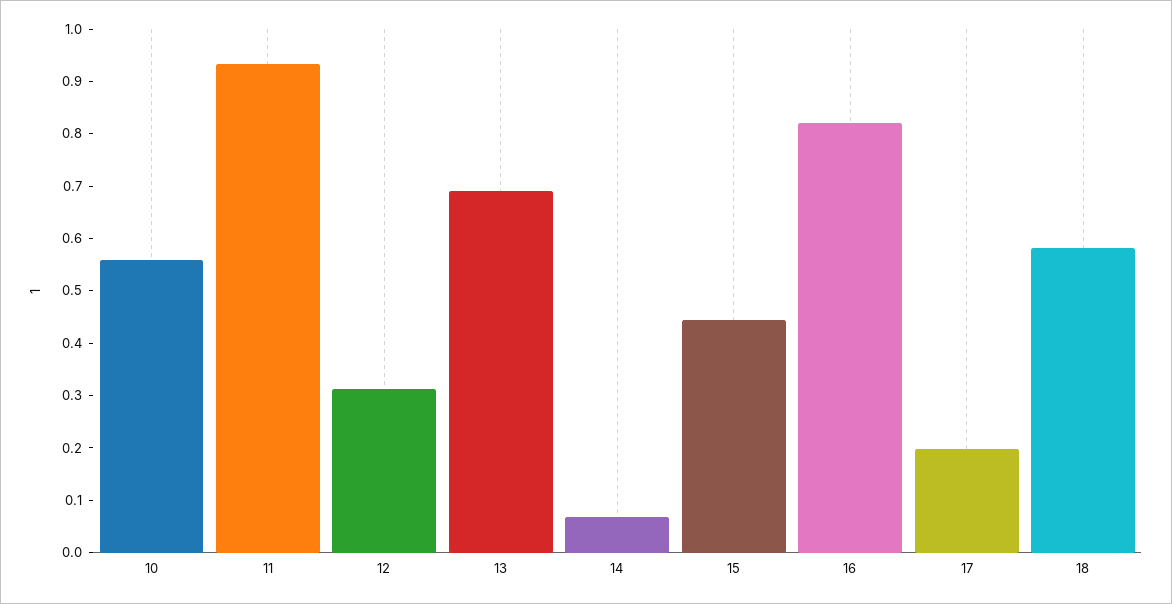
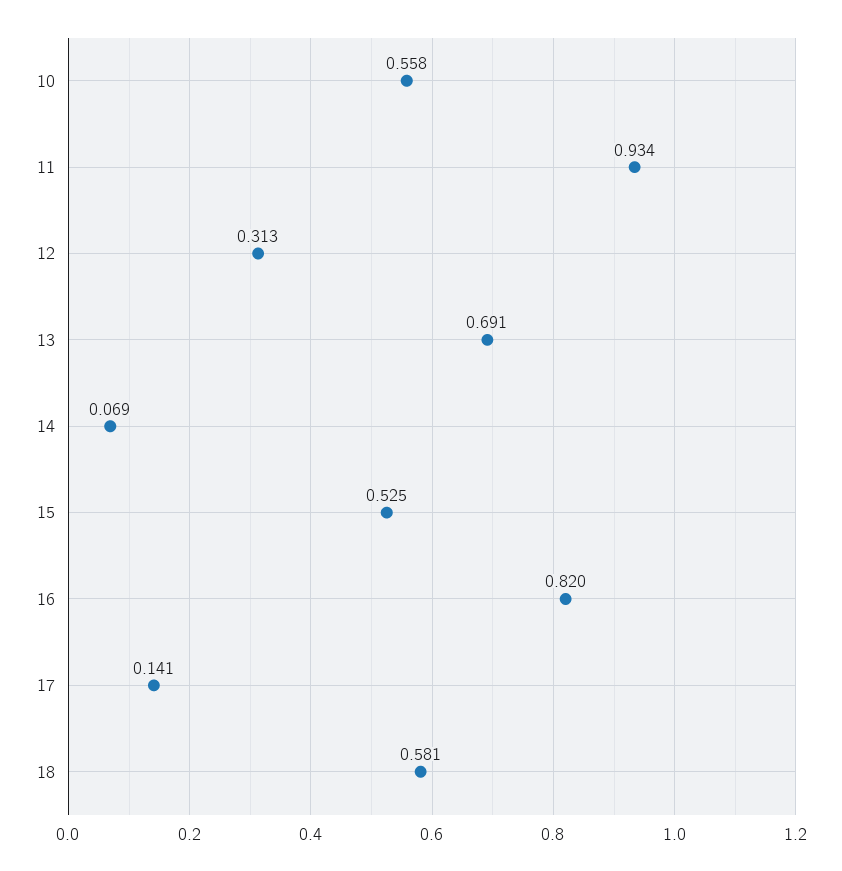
15: 0.44 -> 0.525
17: 0.2 -> 0.141

